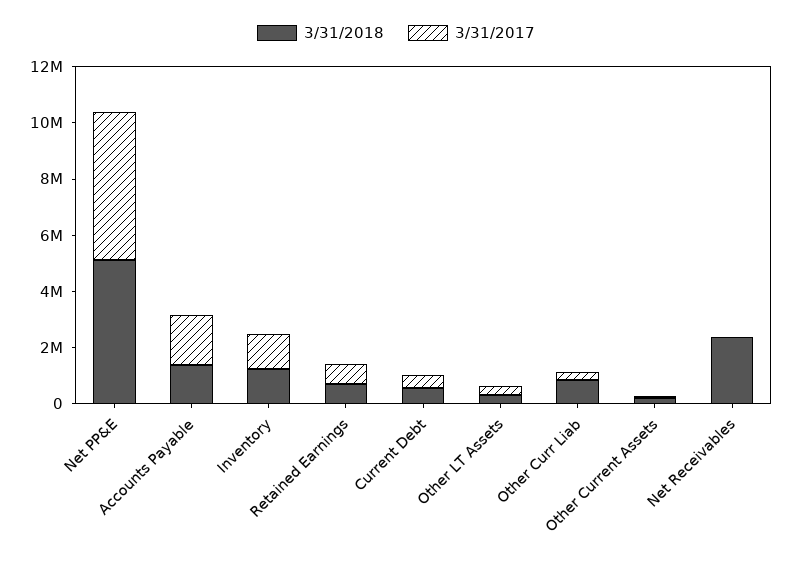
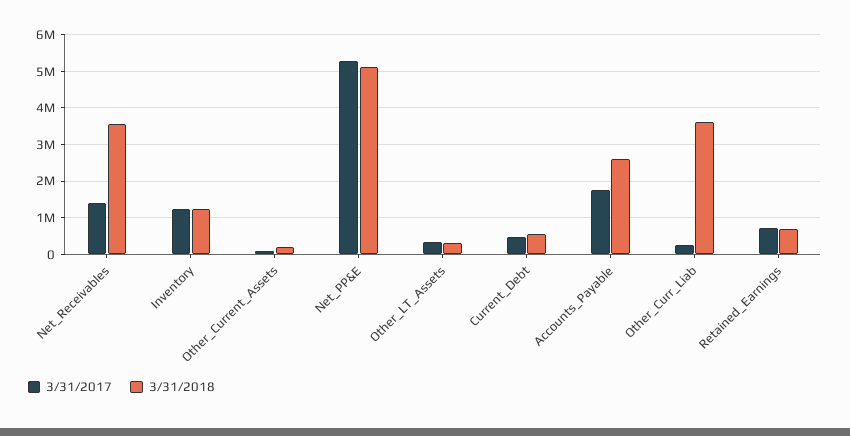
3/31/2018, Accounts Payable: 1500000 -> 2600000
3/31/2018, Other Curr Liab: 1000000 -> 3600000
3/31/2018, Net Receivables: 2500000 -> 3600000
3/31/2017, Net Receivables: 0 -> 1400000

